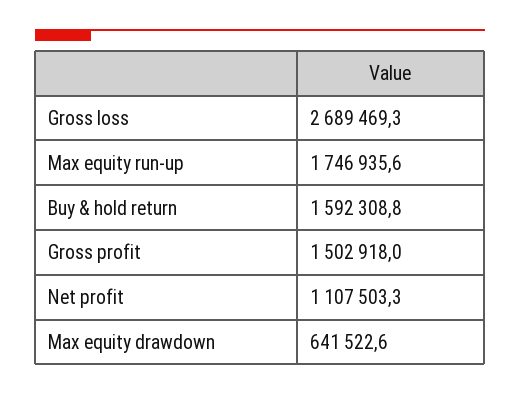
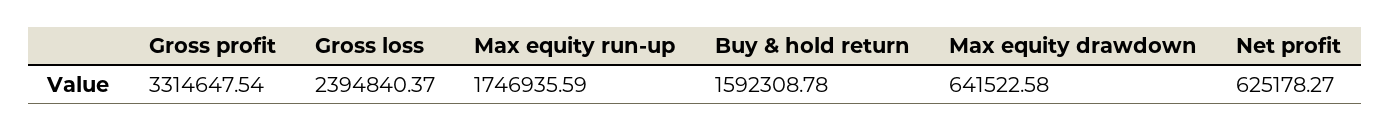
Gross loss: 2689469.3 -> 2394840.37
Gross profit: 1502918 -> 3314647.54
Net profit: 1107503.3 -> 625178.27

